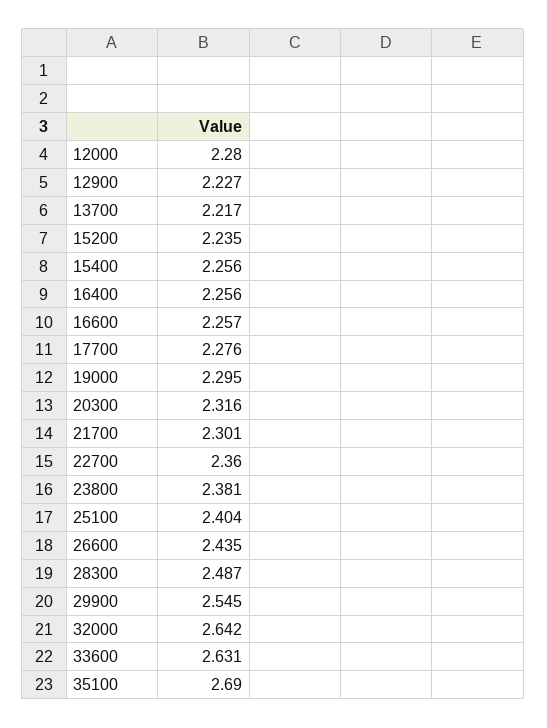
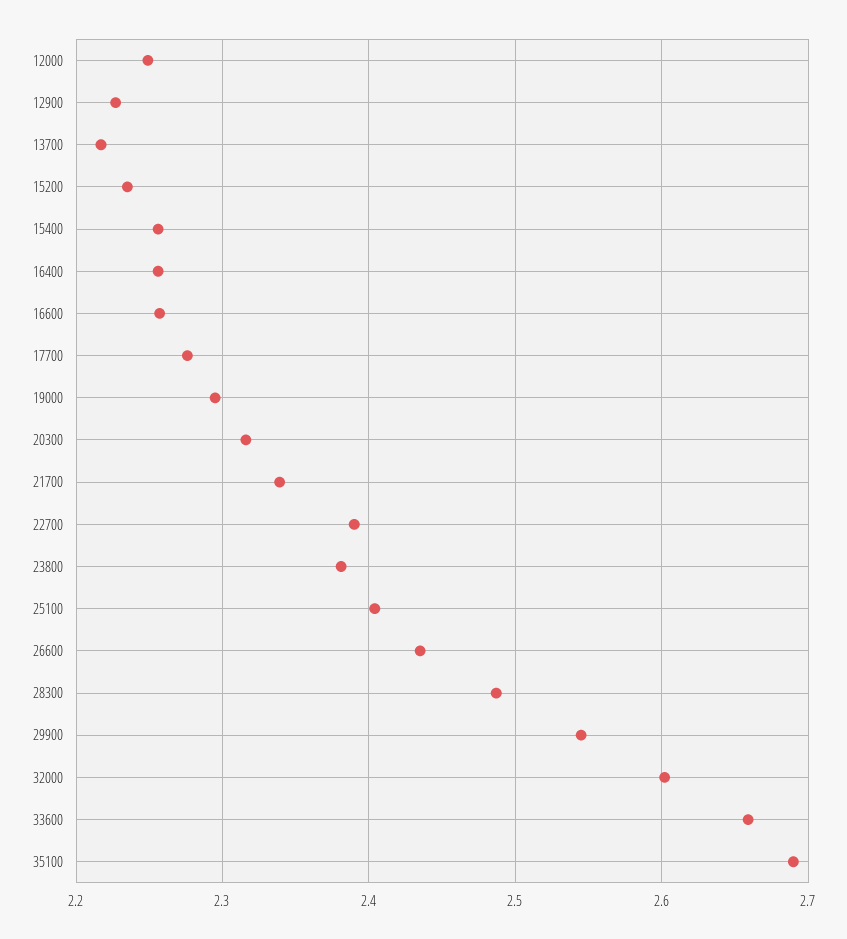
12000: 2.28 -> 2.25
21700: 2.301 -> 2.34
22700: 2.36 -> 2.39
32000: 2.642 -> 2.6
33600: 2.631 -> 2.66

